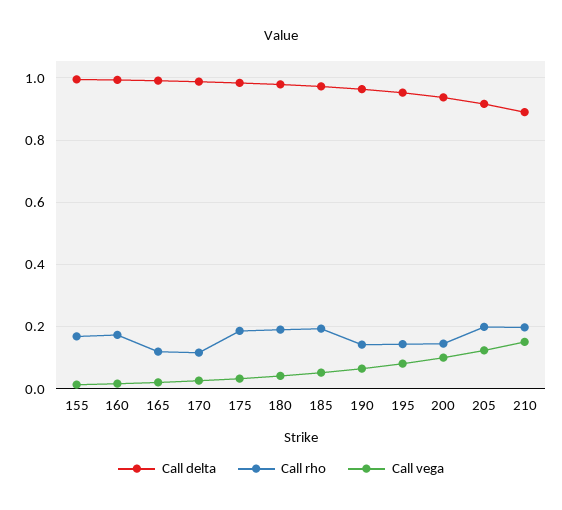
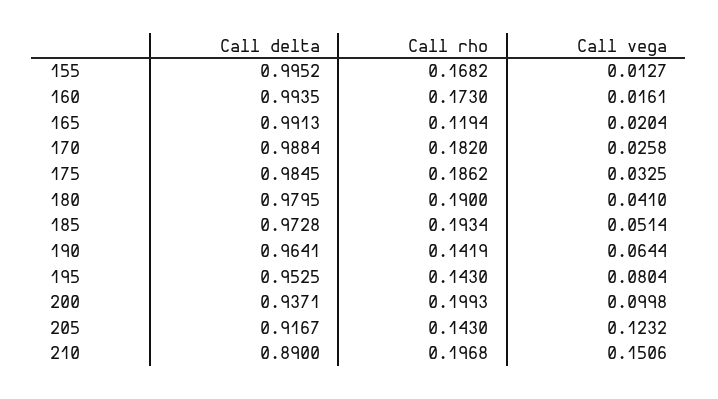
Call rho, 170: 0.12 -> 0.182
Call rho, 200: 0.14 -> 0.1993
Call rho, 205: 0.2 -> 0.143

